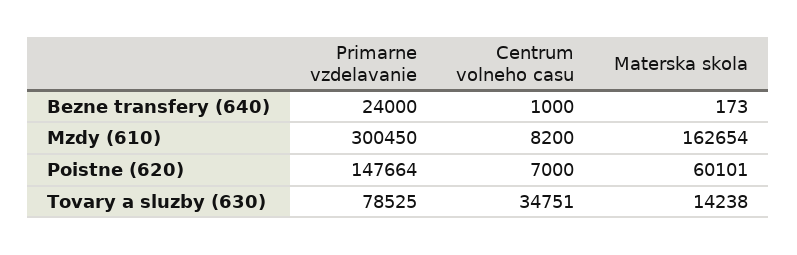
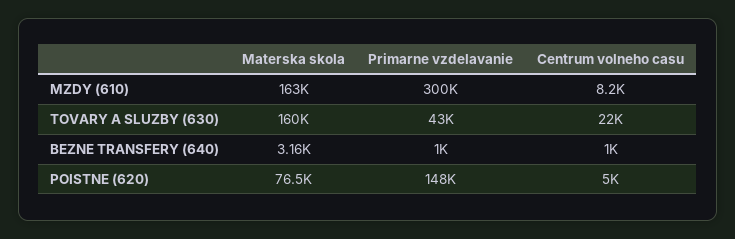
Primarne vzdelavanie, Bezne transfery (640): 24000 -> 1000
Materska skola, Bezne transfery (640): 173 -> 3160
Centrum volneho casu, Poistne (620): 7000 -> 5000
Materska skola, Poistne (620): 60101 -> 76500
Primarne vzdelavanie, Tovary a sluzby (630): 78525 -> 43000
Centrum volneho casu, Tovary a sluzby (630): 34751 -> 22000
Materska skola, Tovary a sluzby (630): 14238 -> 160000

